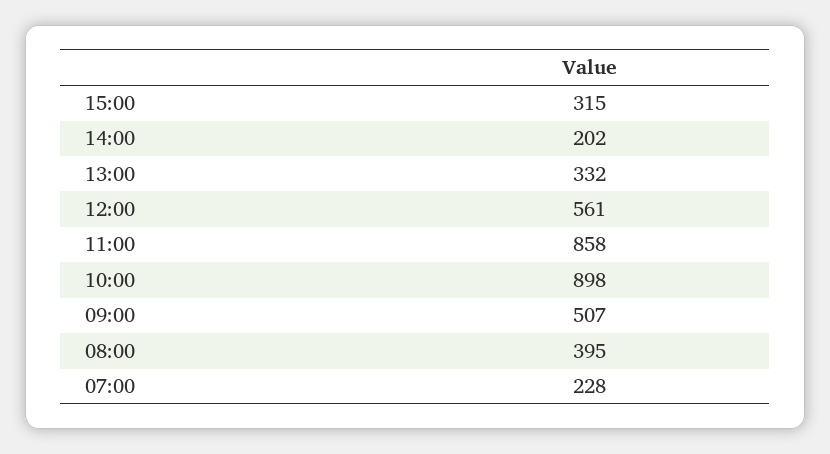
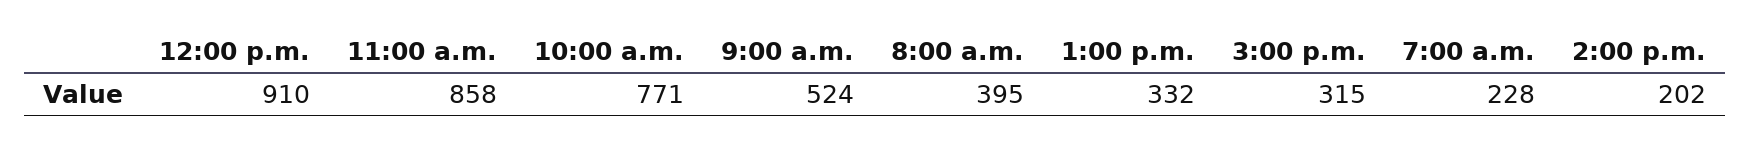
12:00: 561 -> 910
10:00: 898 -> 771
09:00: 507 -> 524

